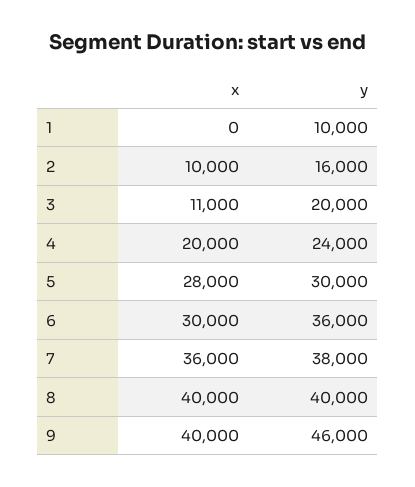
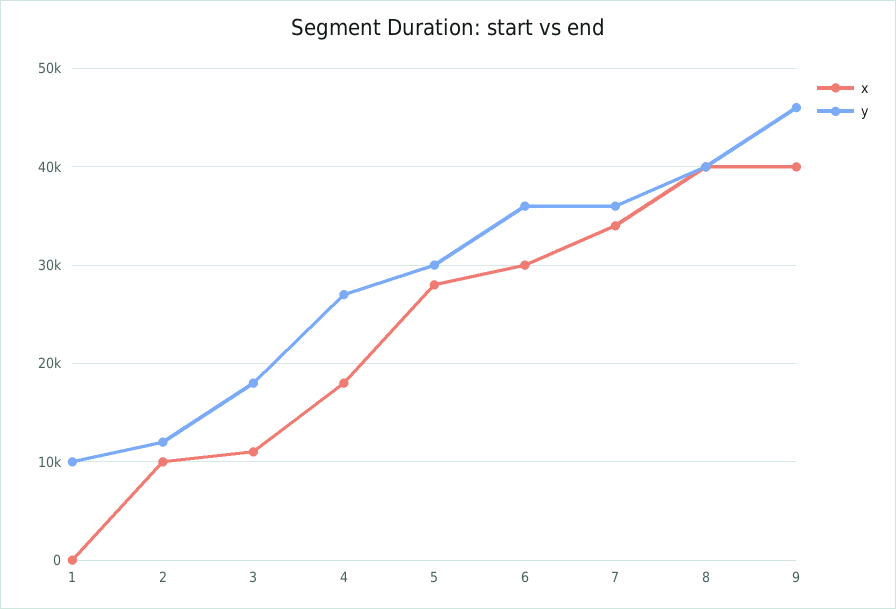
y, 2: 16000 -> 12000
y, 3: 20000 -> 18000
x, 4: 20000 -> 18000
y, 4: 24000 -> 27000
x, 7: 36000 -> 34000
y, 7: 38000 -> 36000

